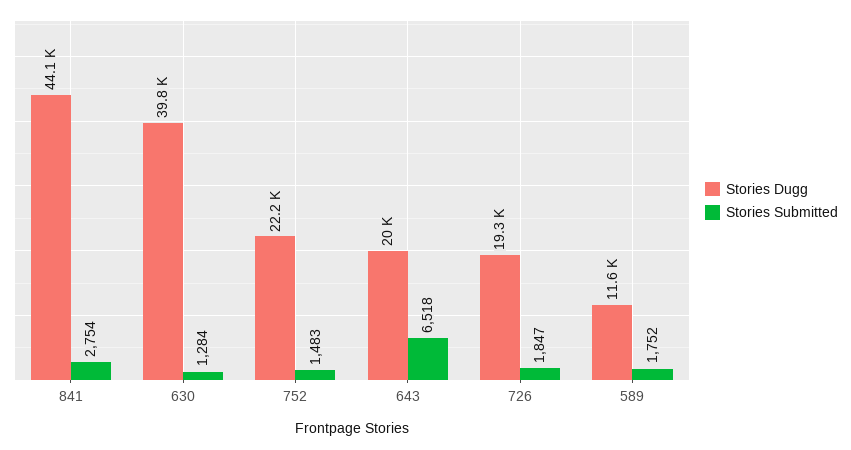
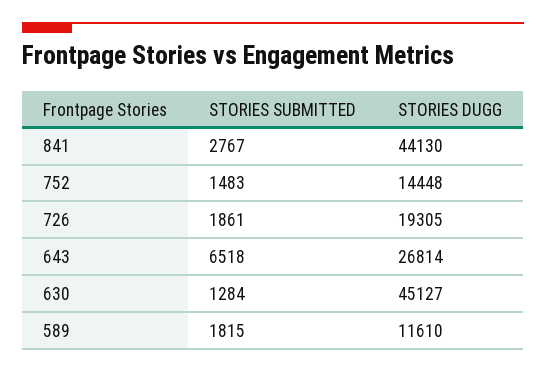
Stories Submitted, 841: 2754 -> 2767
Stories Dugg, 630: 39800 -> 45127
Stories Dugg, 752: 22200 -> 14448
Stories Dugg, 643: 20000 -> 26814
Stories Submitted, 726: 1847 -> 1861
Stories Submitted, 589: 1752 -> 1815

